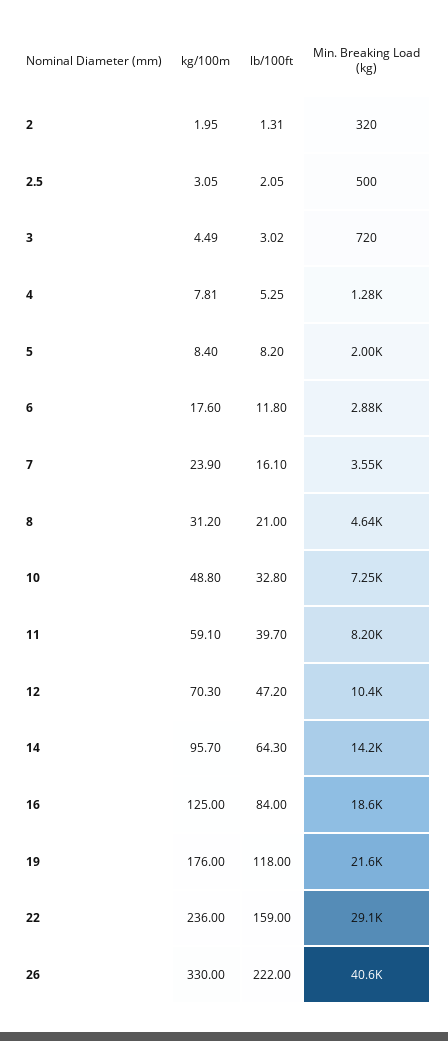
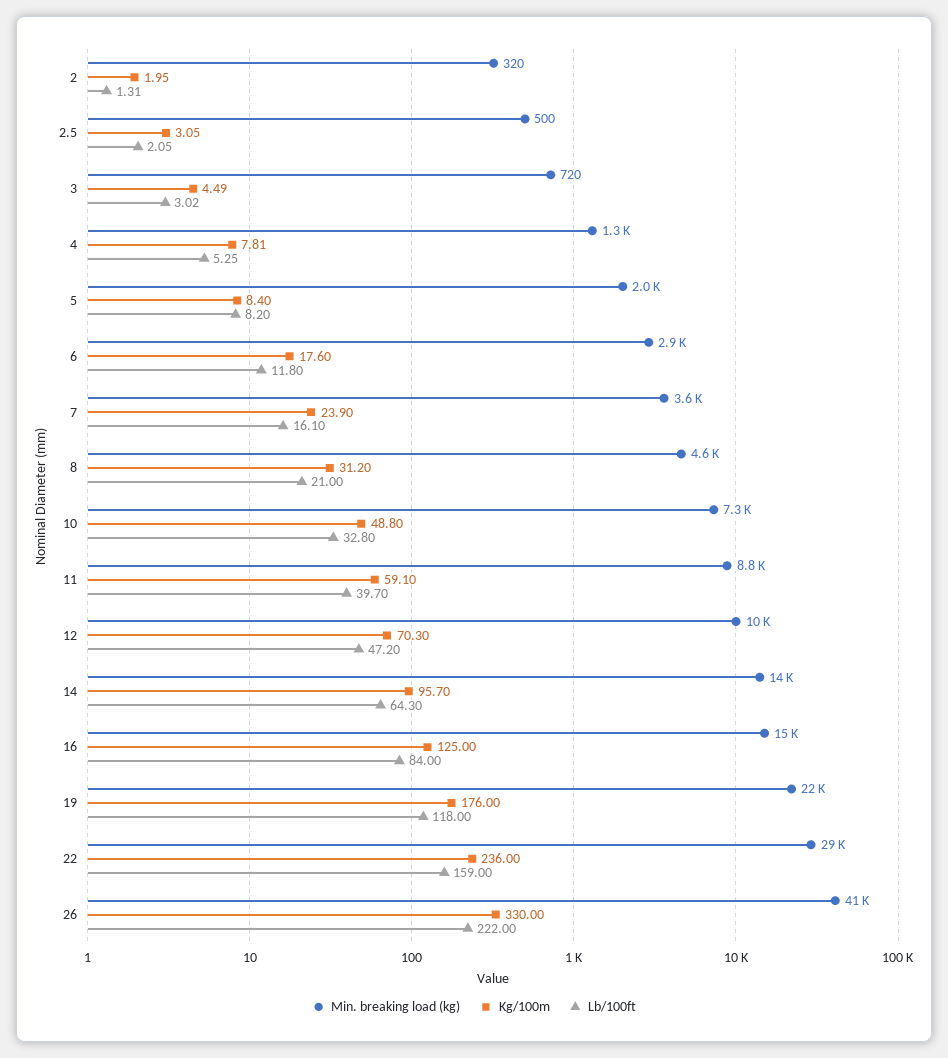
Min. Breaking Load (kg), 11: 8200 -> 8800
Min. Breaking Load (kg), 16: 18600 -> 15000

